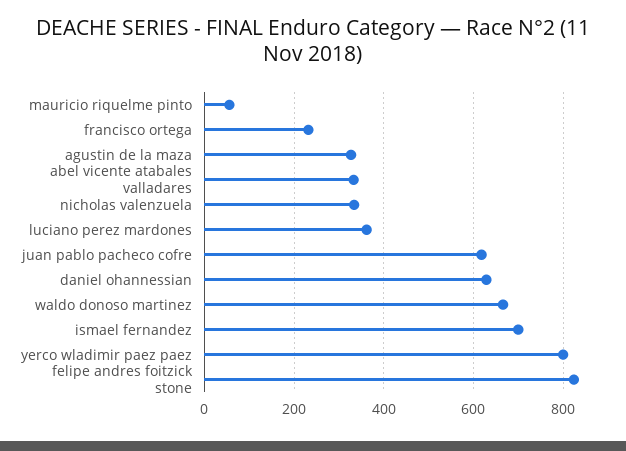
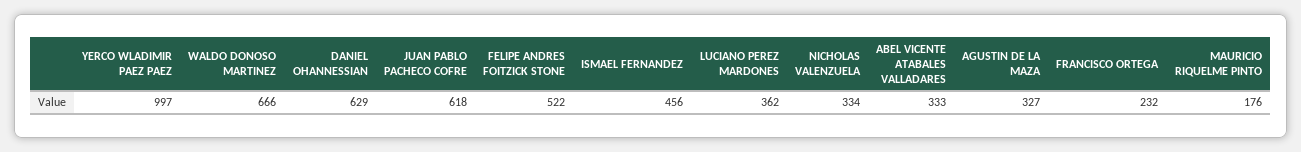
mauricio riquelme pinto: 60 -> 176
ismael fernandez: 700 -> 456
yerco wladimir paez paez: 800 -> 997
felipe andres foitzick stone: 820 -> 522

